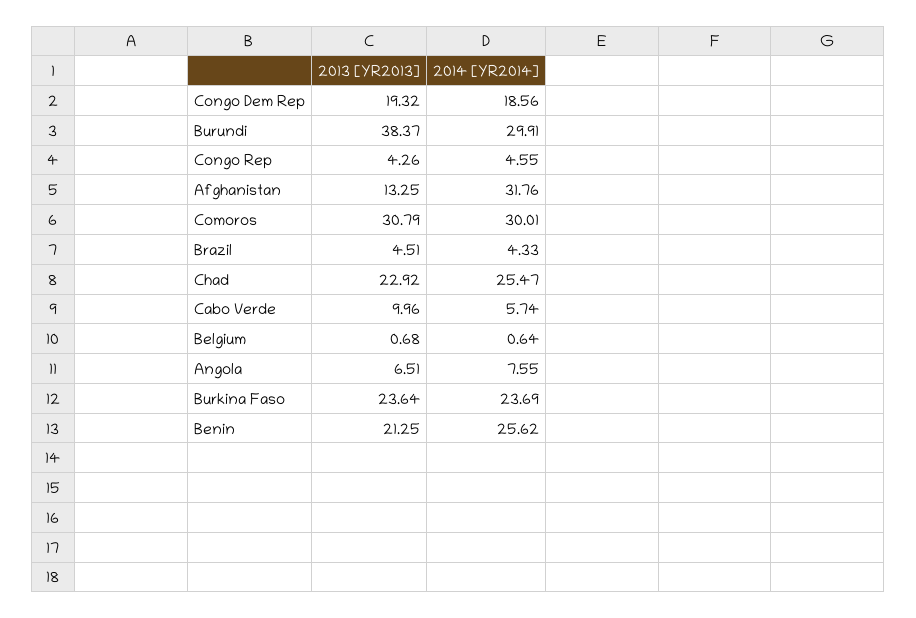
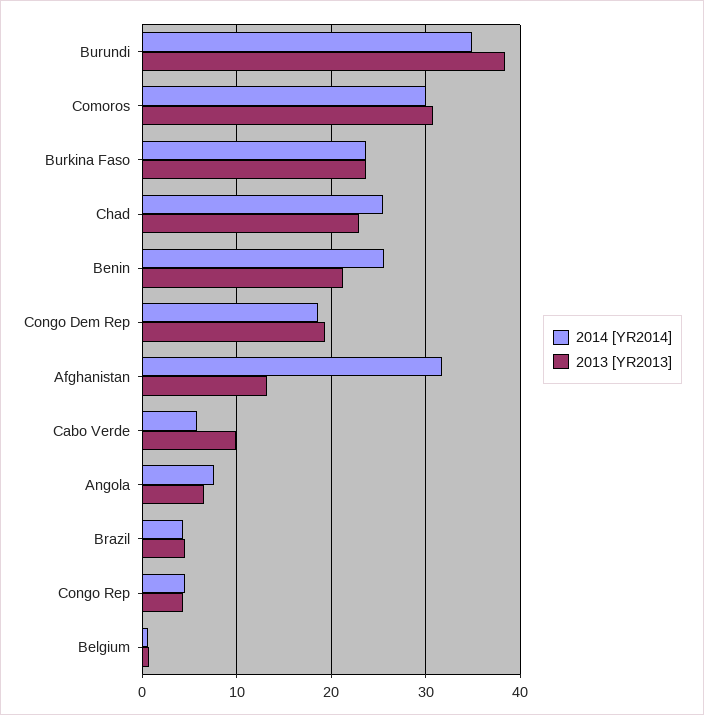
2014 [YR2014], Burundi: 29.91 -> 35

